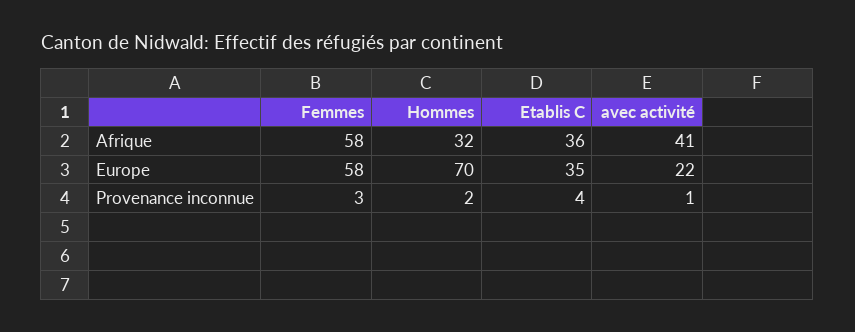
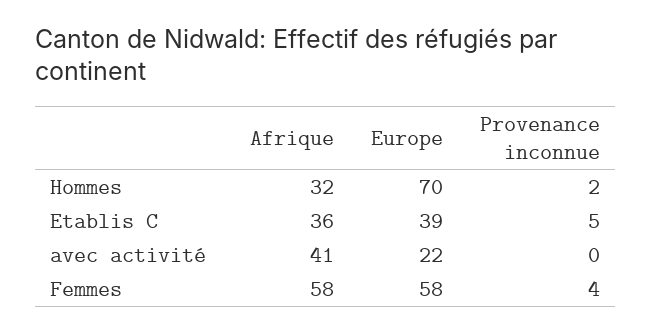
Etablis C, Europe: 35 -> 39
Femmes, Provenance inconnue: 3 -> 4
Etablis C, Provenance inconnue: 4 -> 5
avec activité, Provenance inconnue: 1 -> 0

